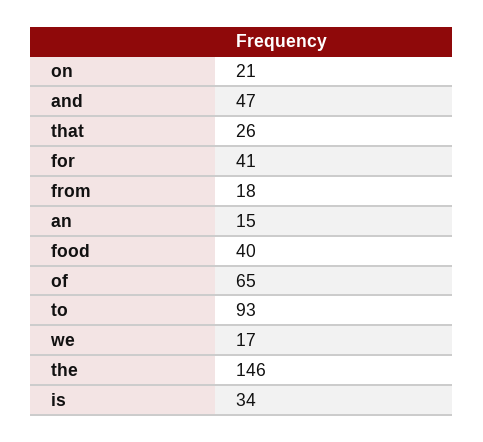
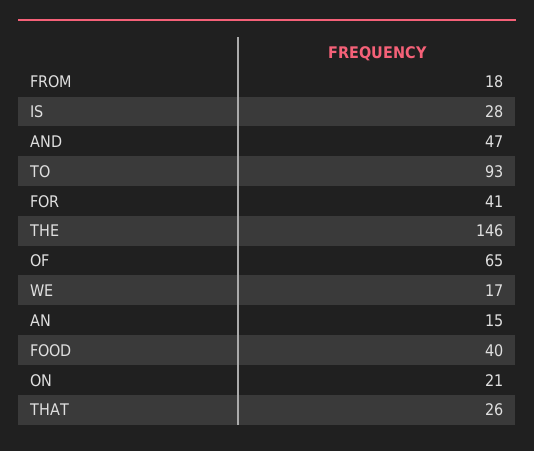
is: 34 -> 28

